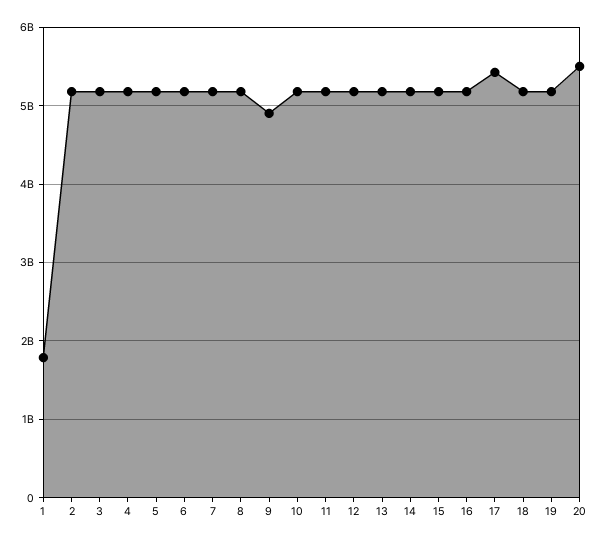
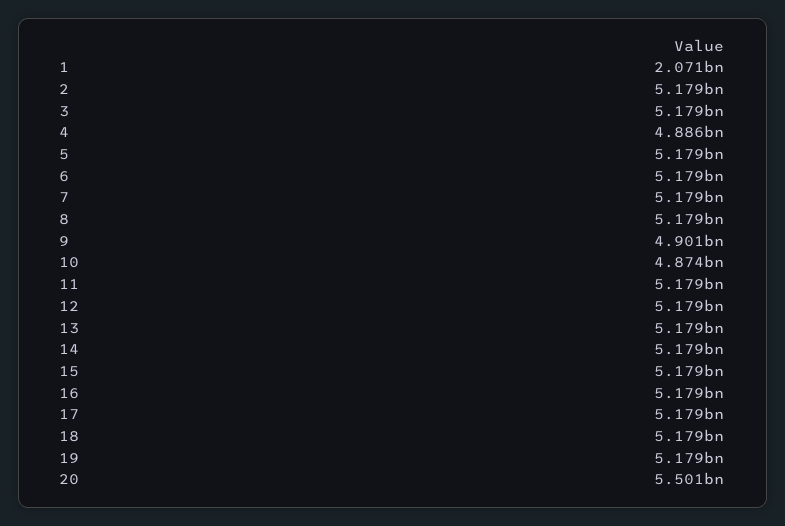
1: 1800000000 -> 2071000000
4: 5200000000 -> 4886000000
10: 5200000000 -> 4874000000
17: 5400000000 -> 5179000000

